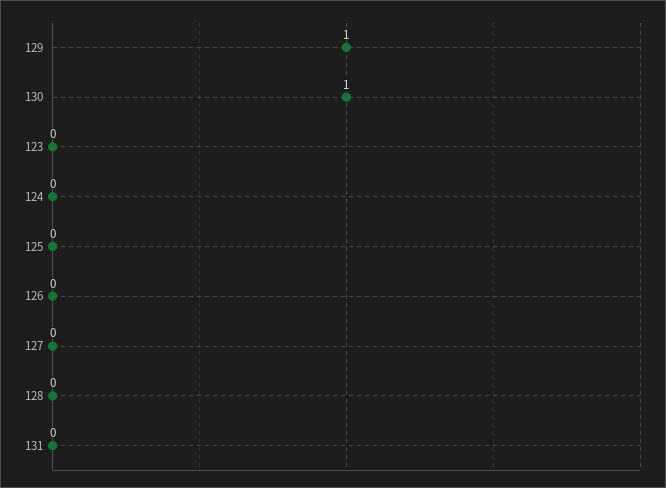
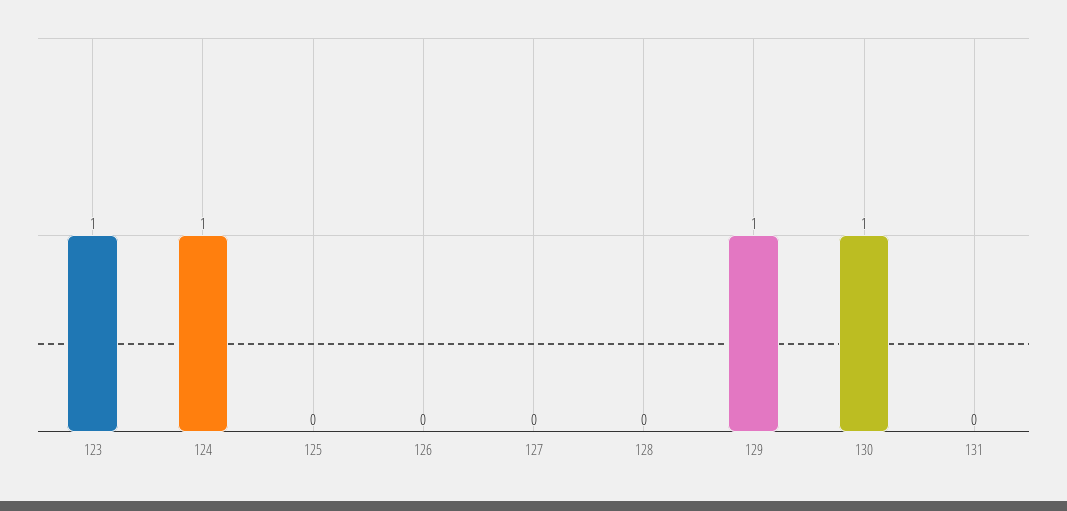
123: 0 -> 1
124: 0 -> 1

